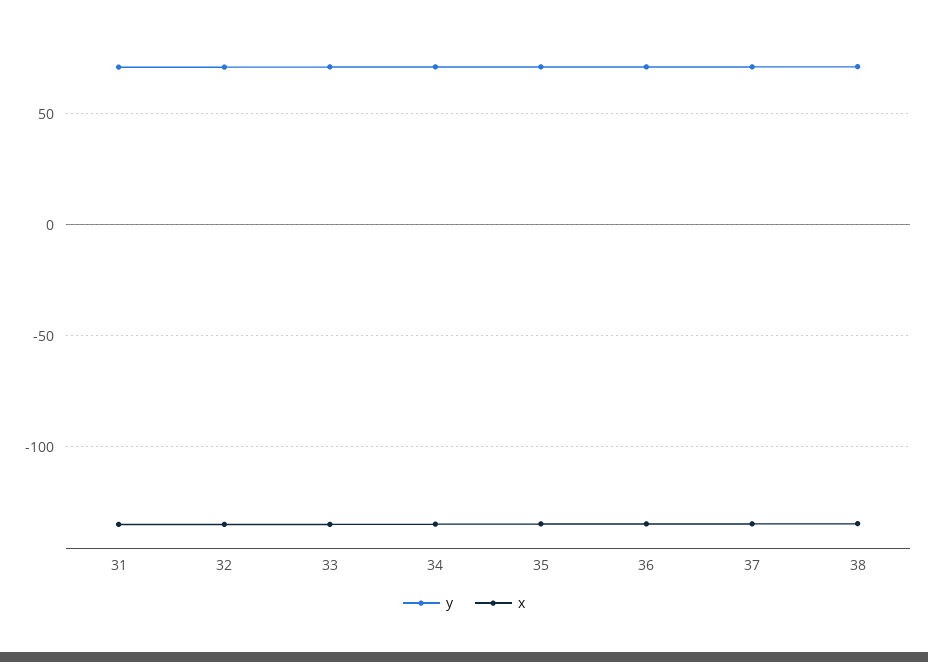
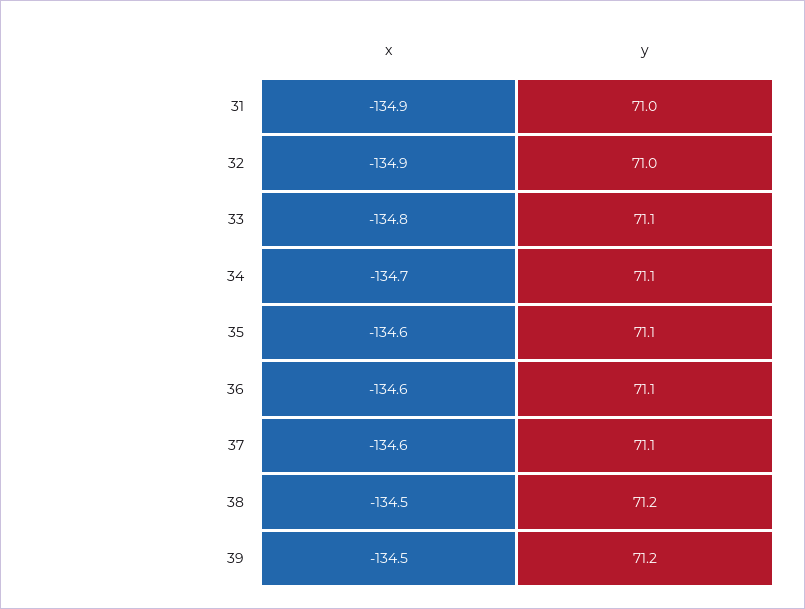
x, 39: none -> -134.5
y, 39: none -> 71.2

